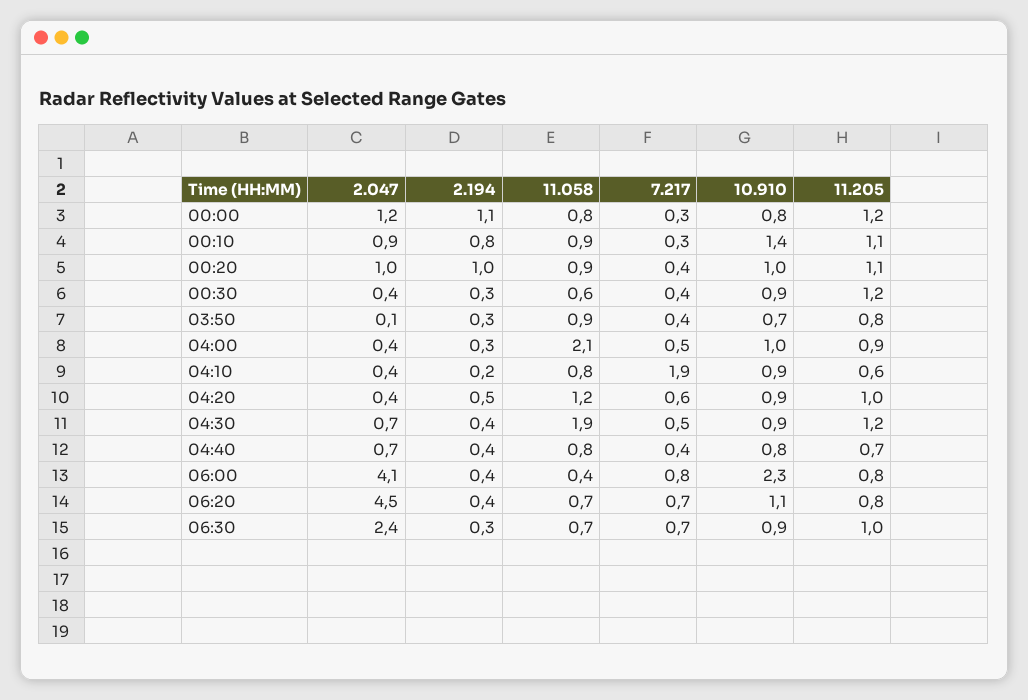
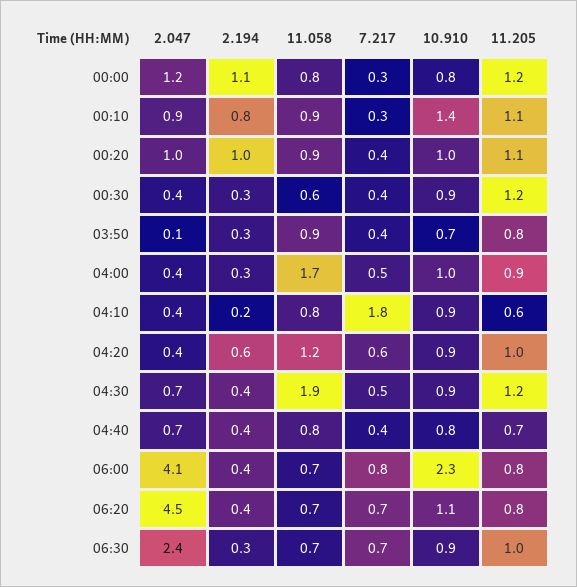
11.058, 04:00: 2.1 -> 1.7
7.217, 04:10: 1.9 -> 1.8
2.194, 04:20: 0.5 -> 0.6
11.058, 06:00: 0.4 -> 0.7

